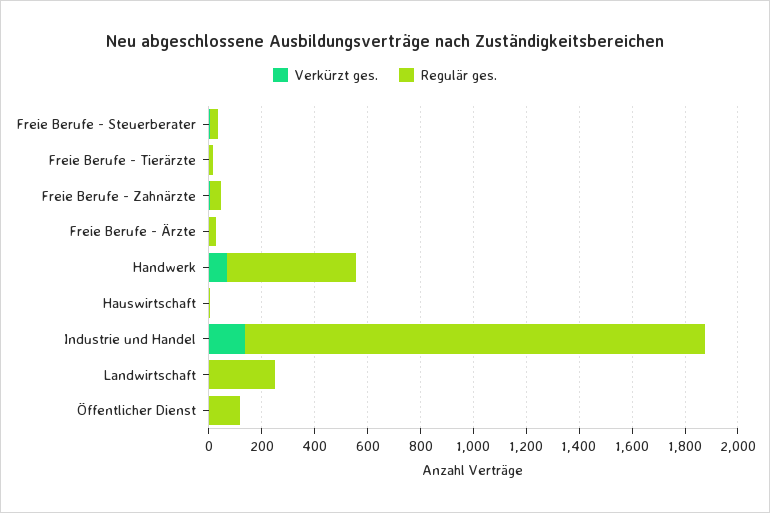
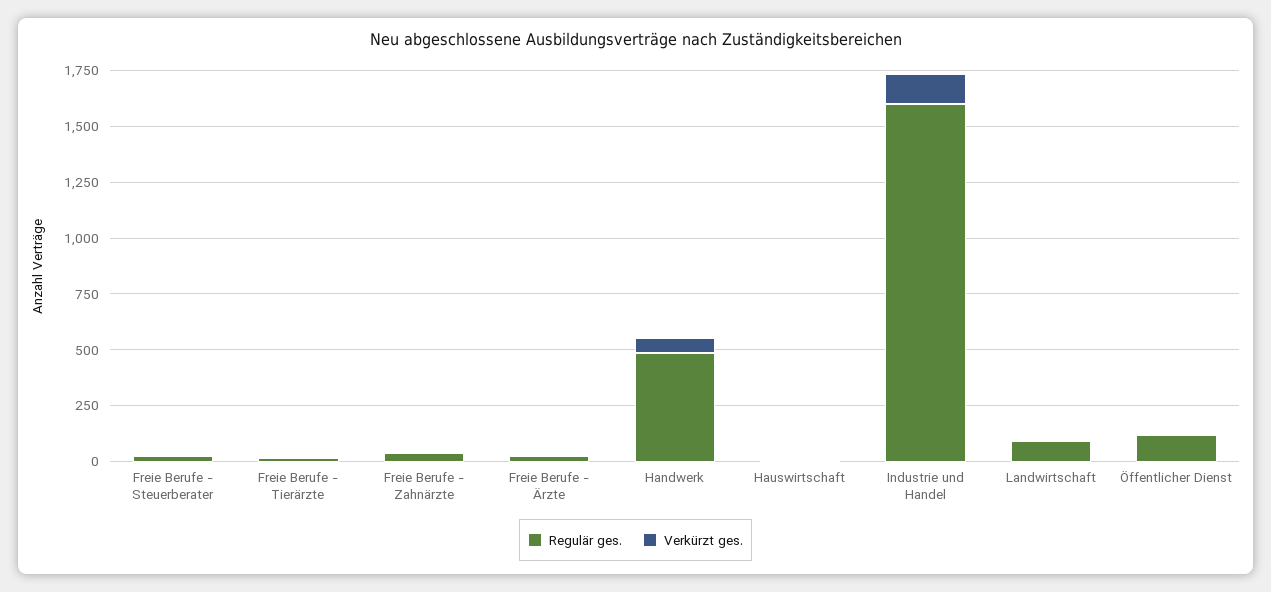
Regulär ges., Industrie und Handel: 1750 -> 1600
Regulär ges., Landwirtschaft: 250 -> 100

